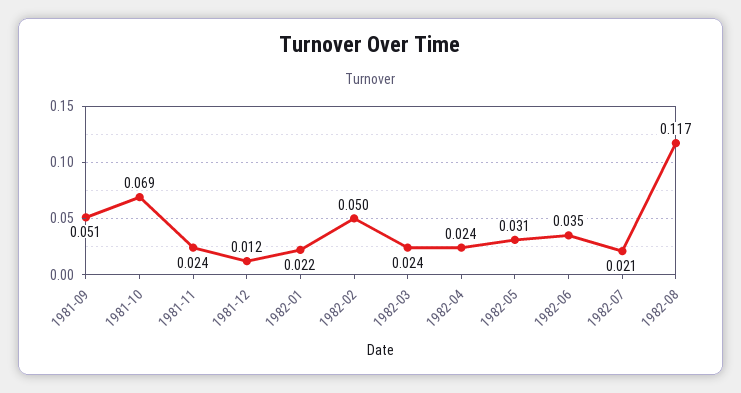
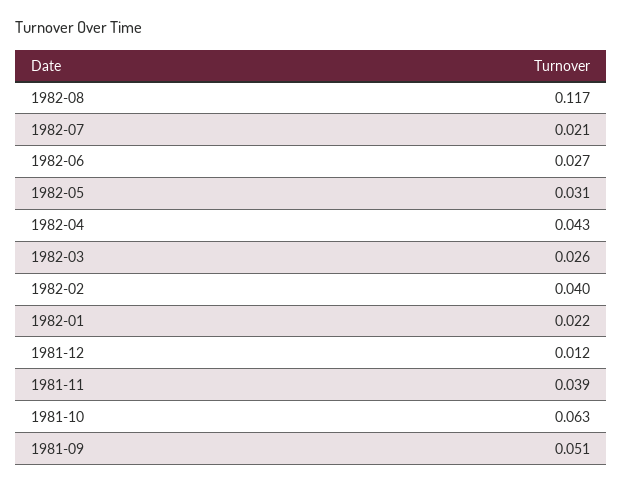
1981-10: 0.069 -> 0.063
1981-11: 0.024 -> 0.039
1982-02: 0.05 -> 0.04
1982-03: 0.024 -> 0.026
1982-04: 0.024 -> 0.043
1982-06: 0.035 -> 0.027

